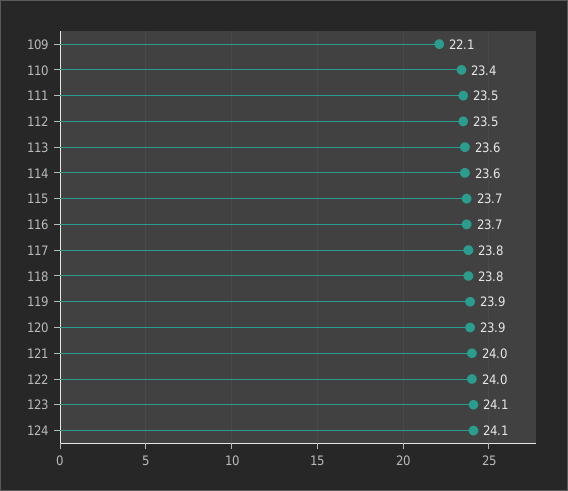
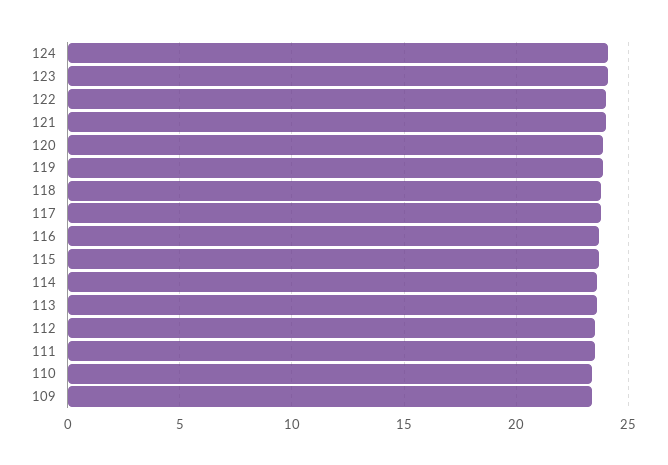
109: 22.1 -> 23.5

